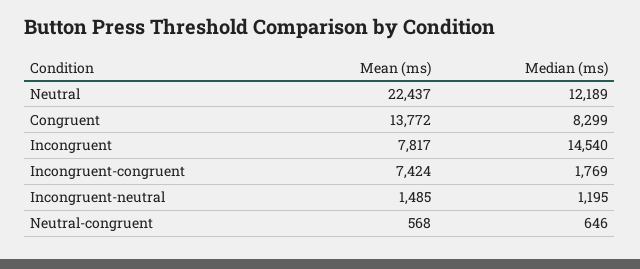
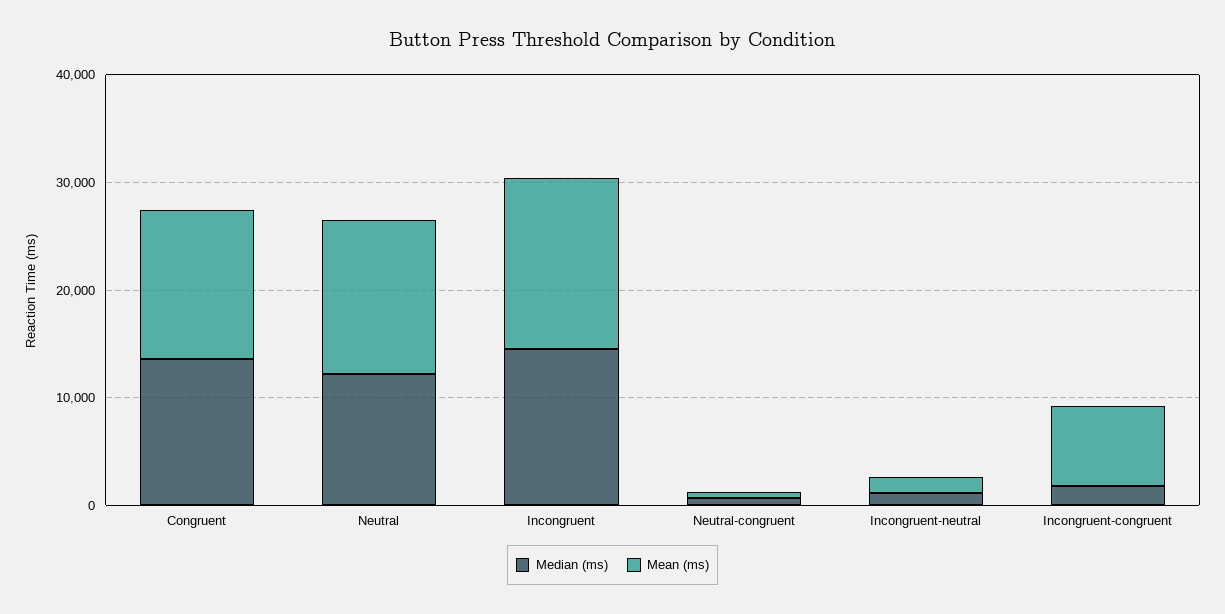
Mean (ms), Neutral: 22437 -> 14000
Median (ms), Congruent: 8299 -> 14000
Mean (ms), Incongruent: 7817 -> 16000

